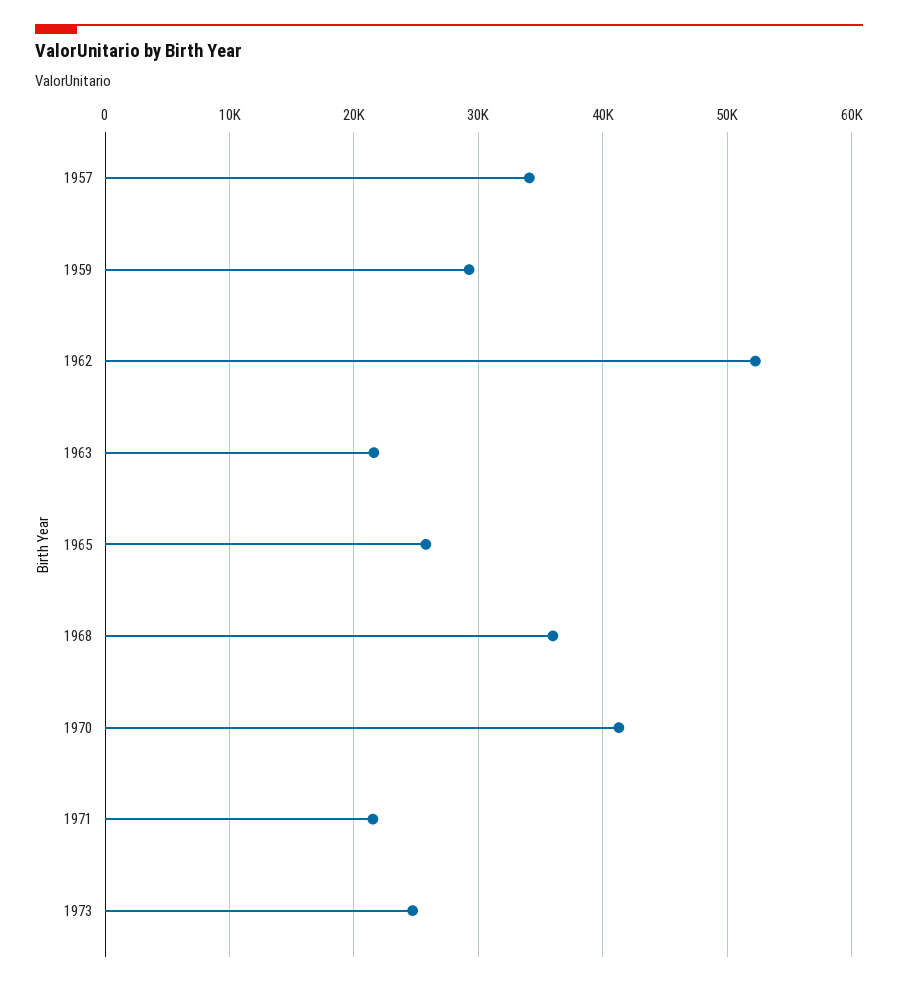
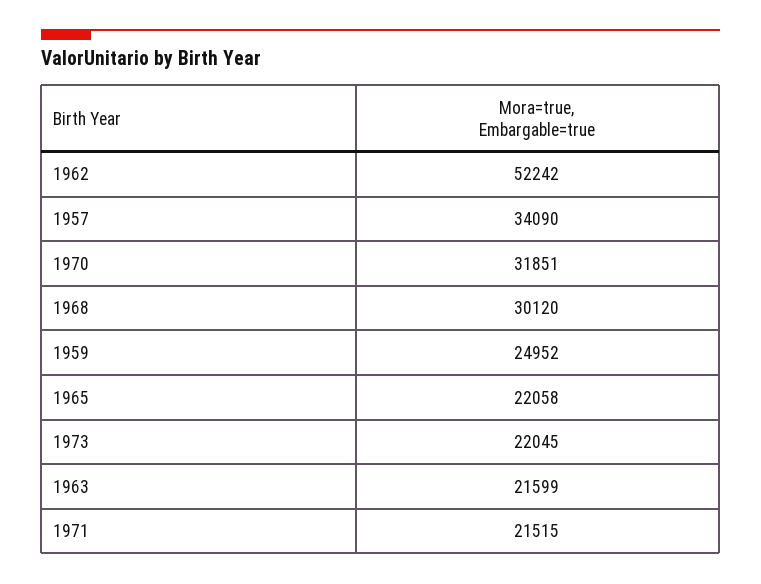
1959: 29000 -> 24952
1965: 26000 -> 22058
1968: 36000 -> 30120
1970: 41000 -> 31851
1973: 25000 -> 22045

